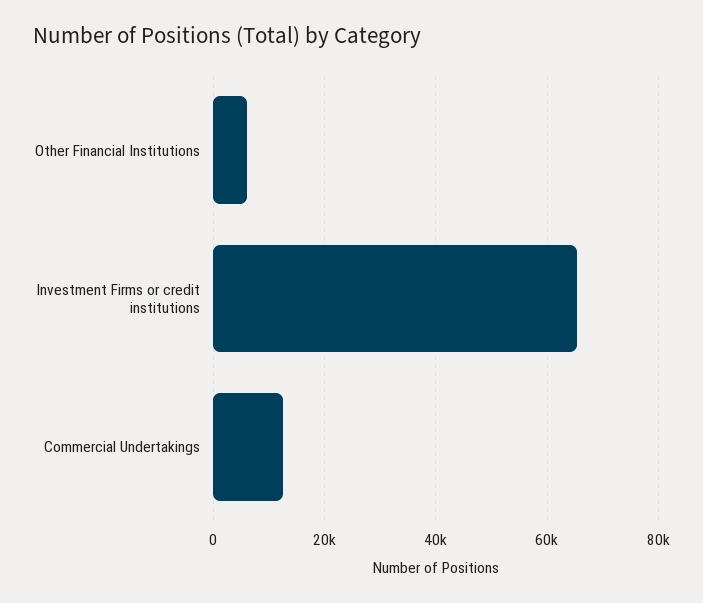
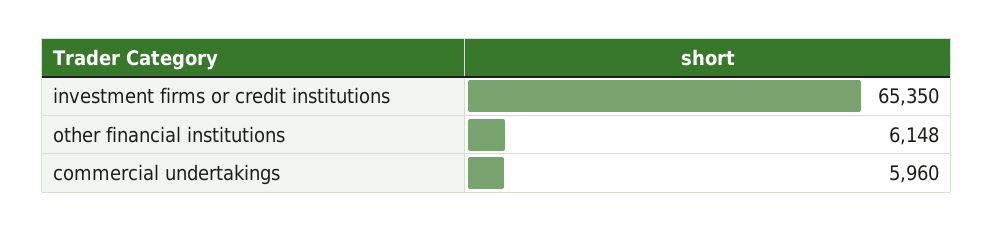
Commercial Undertakings: 12000 -> 5960

